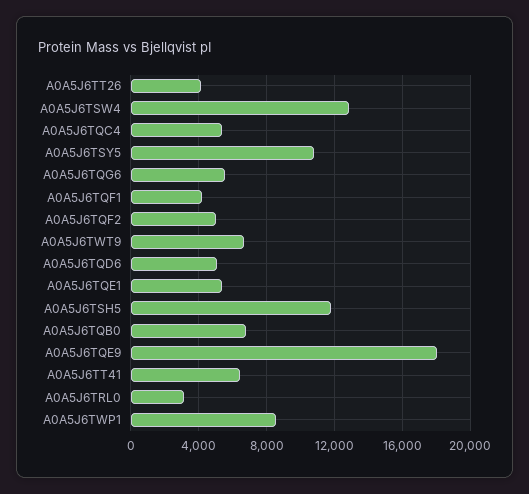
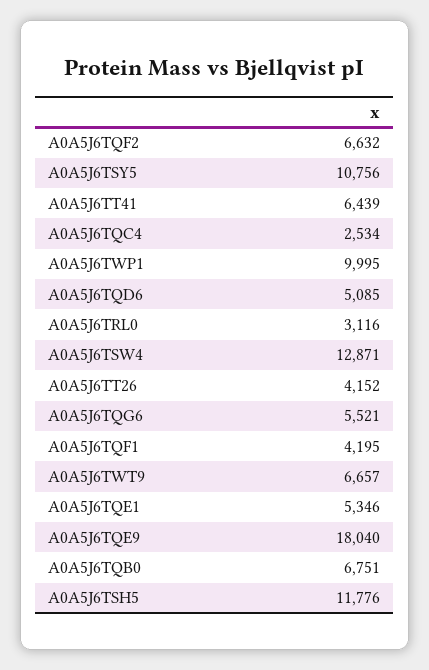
A0A5J6TQC4: 5500 -> 2534
A0A5J6TQF2: 5000 -> 6632
A0A5J6TWP1: 8500 -> 9995

